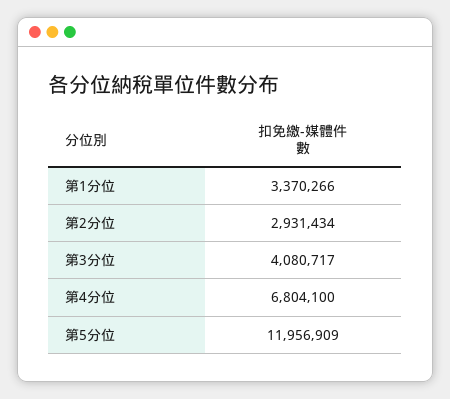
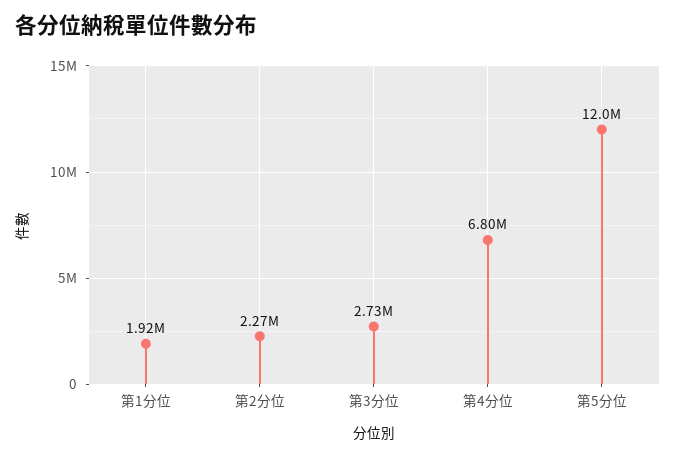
第1分位: 3370266 -> 1920000
第2分位: 2931434 -> 2270000
第3分位: 4080717 -> 2730000

